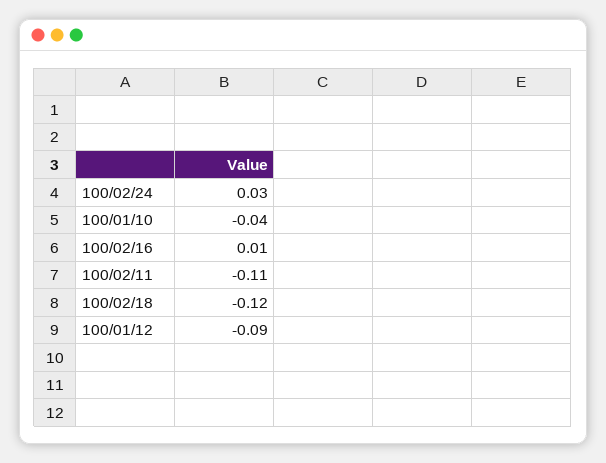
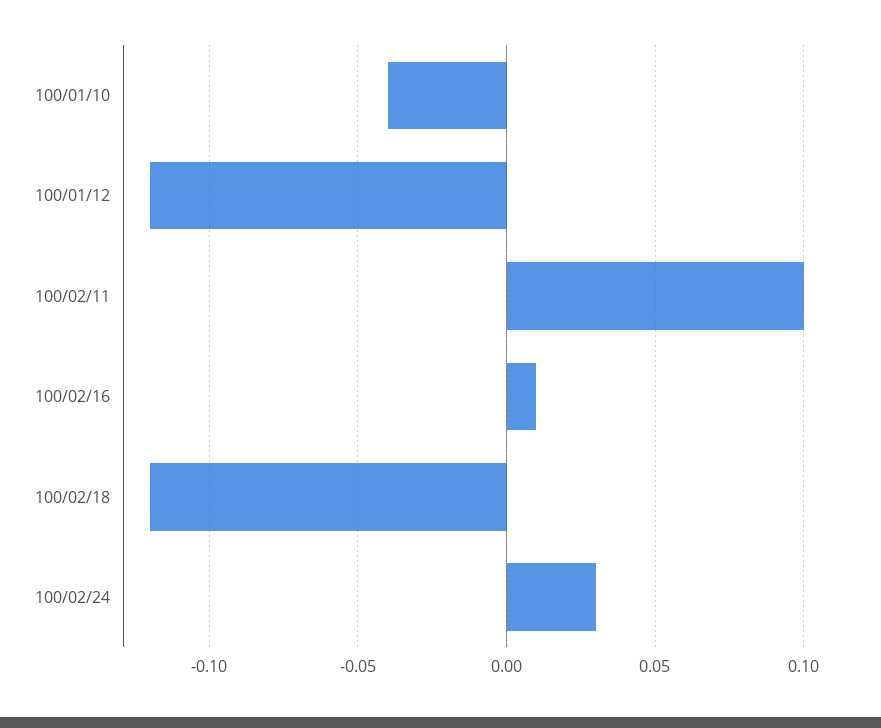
100/02/11: -0.11 -> 0.1
100/01/12: -0.09 -> -0.12

